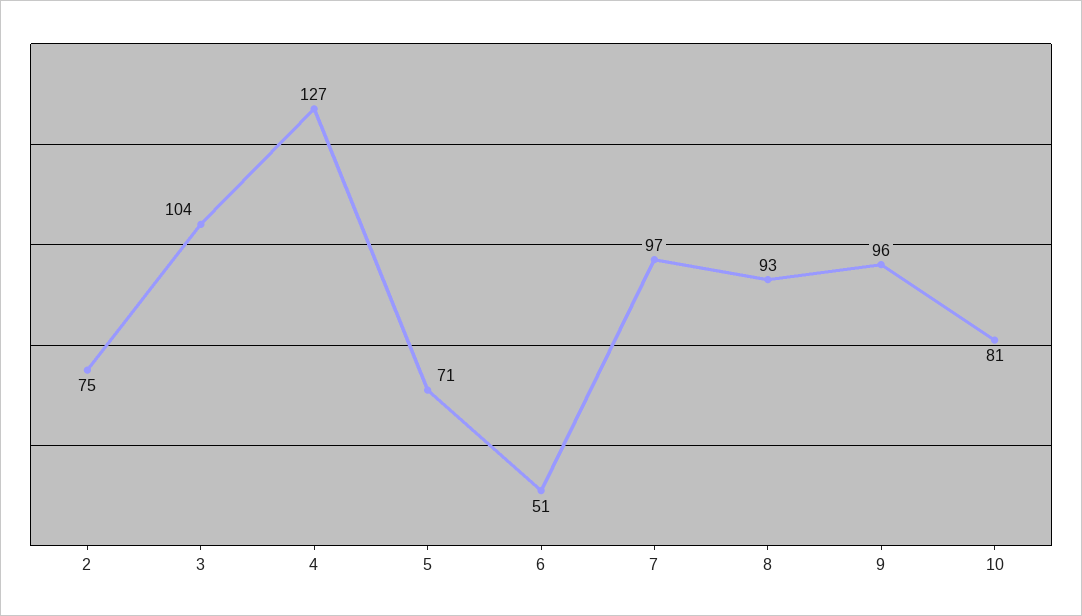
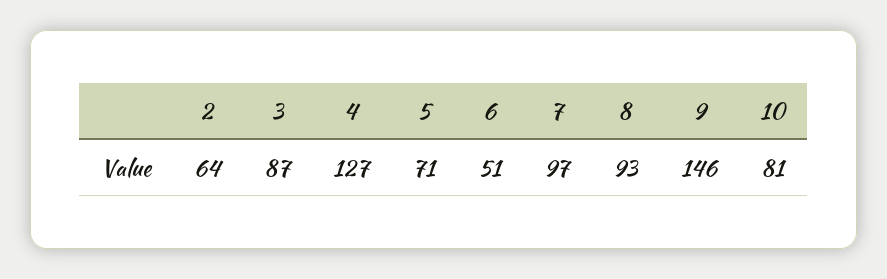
2: 75 -> 64
3: 104 -> 87
9: 96 -> 146

